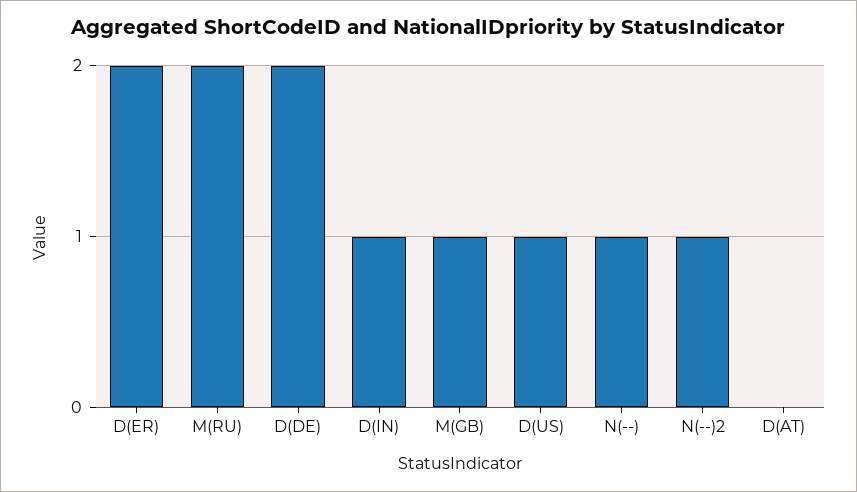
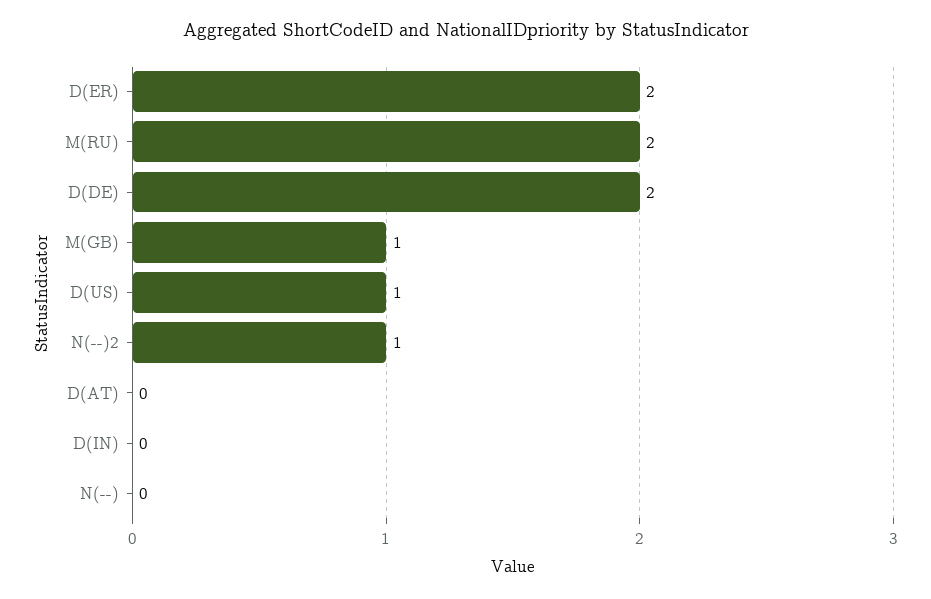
D(IN): 1 -> 0
N(--): 1 -> 0

